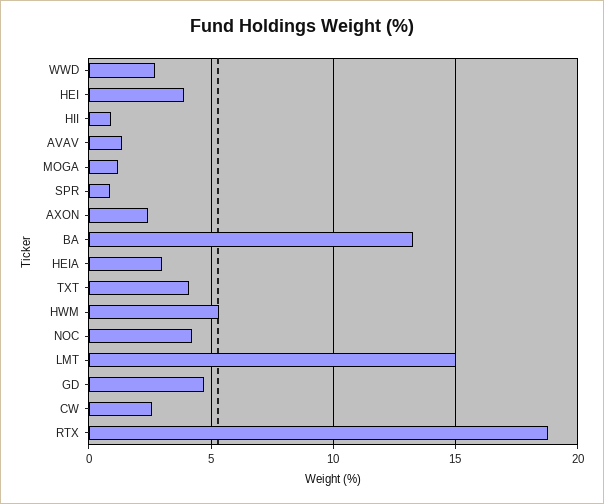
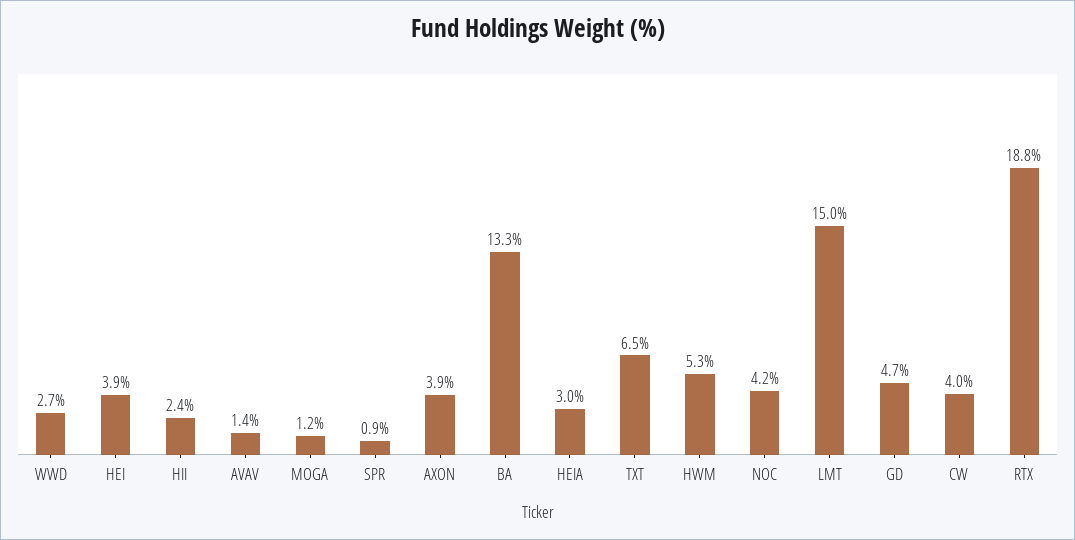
HII: 1 -> 2.4
AXON: 2.5 -> 3.9
TXT: 4 -> 6.5
CW: 2.5 -> 4

